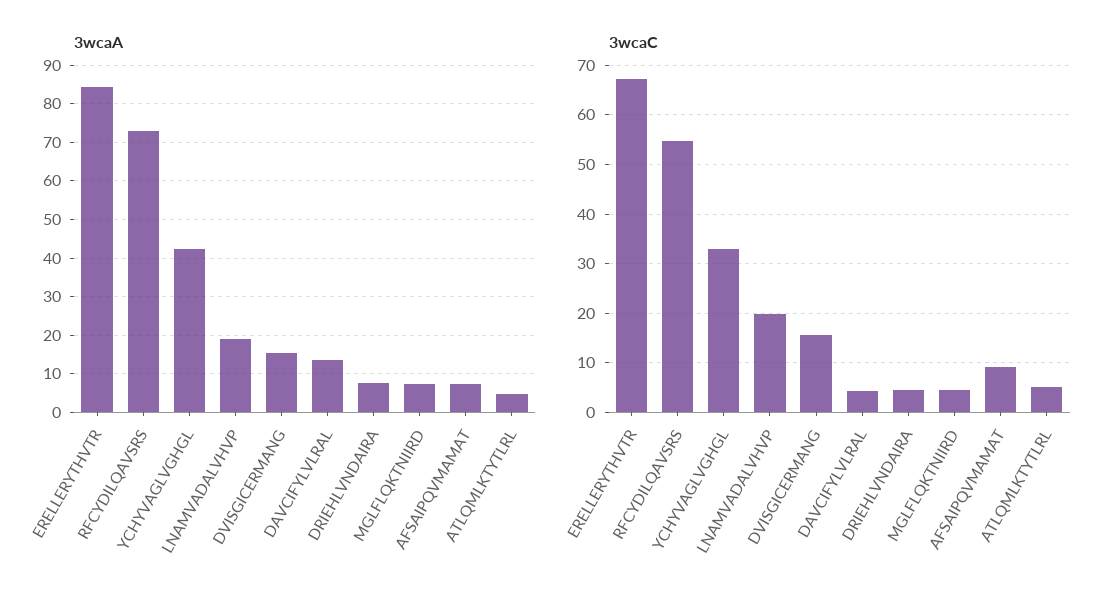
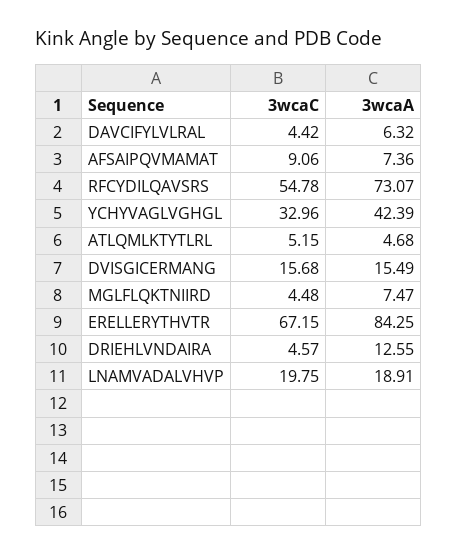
3wcaA, DAVCIFYLVLRAL: 14 -> 6.32
3wcaA, DRIEHLVNDAIRA: 8 -> 12.55

